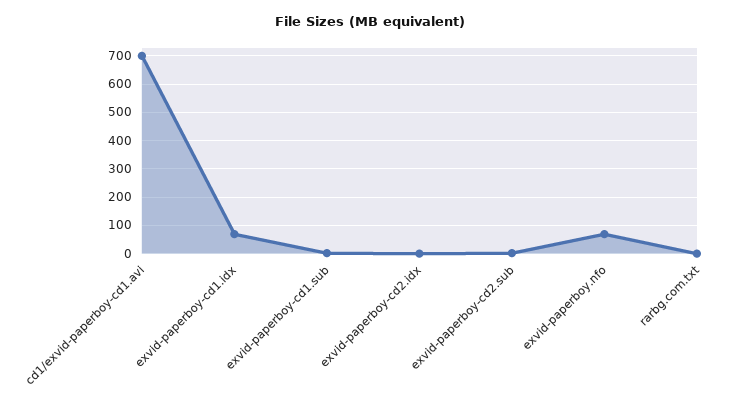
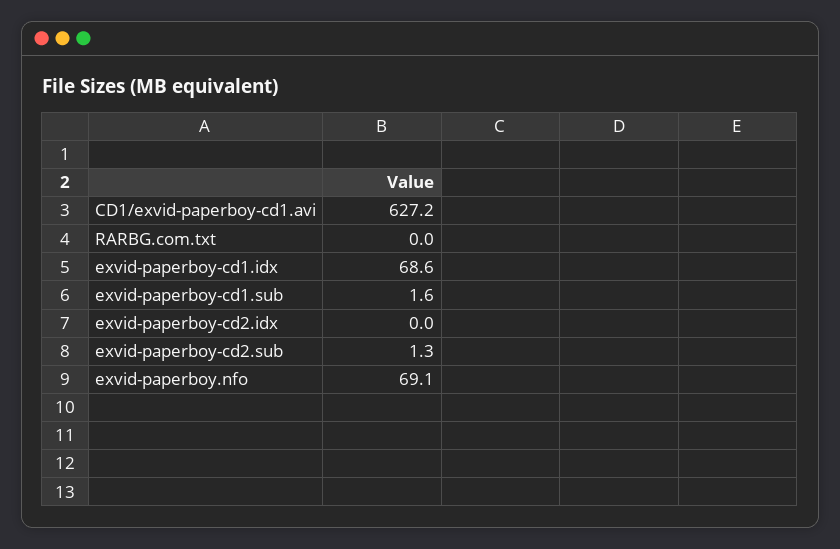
cd1/exvid-paperboy-cd1.avi: 700 -> 627.2

